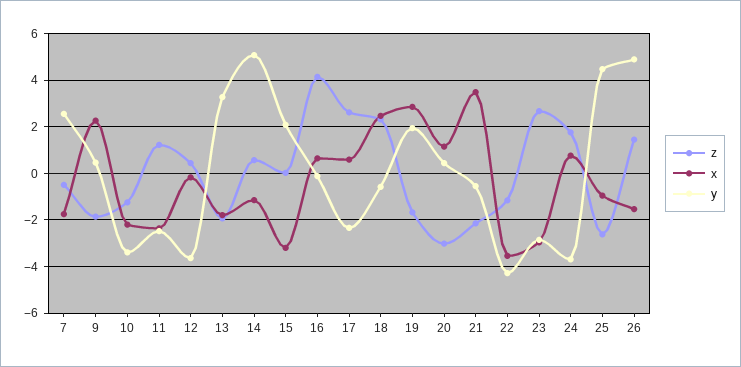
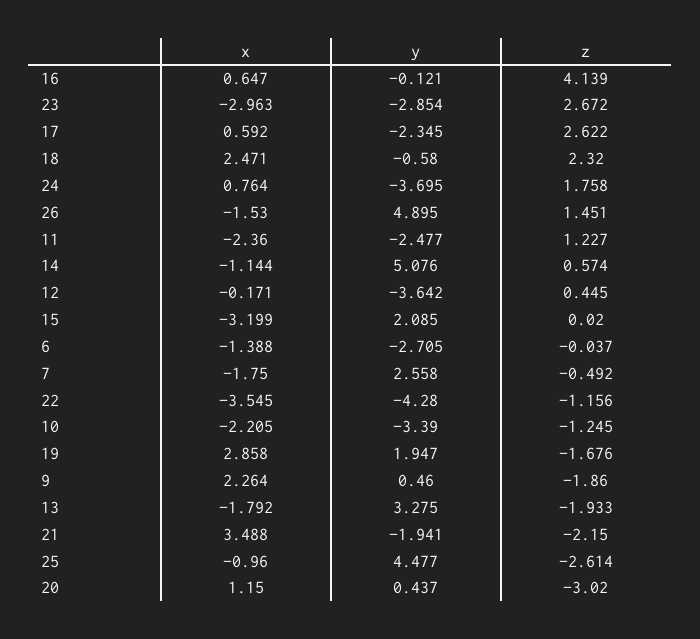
y, 21: -0.5 -> -1.941
x, 6: none -> -1.388
y, 6: none -> -2.705
z, 6: none -> -0.037

